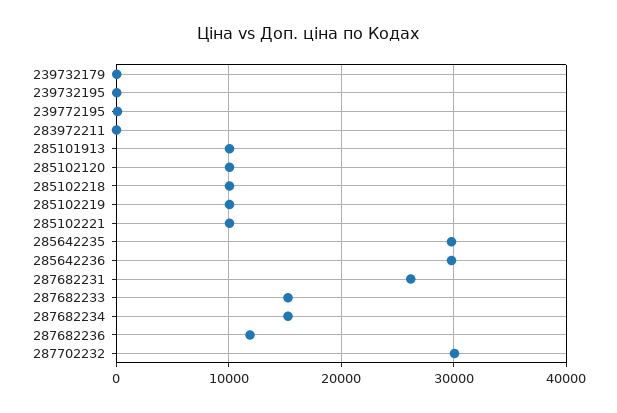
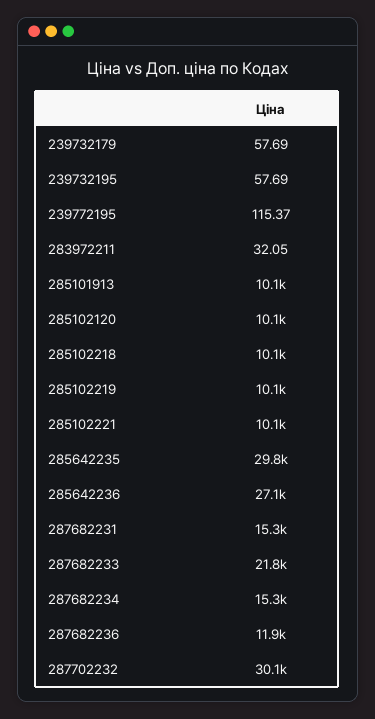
285642236: 30000 -> 27100
287682231: 26000 -> 15300
287682233: 15000 -> 21800

